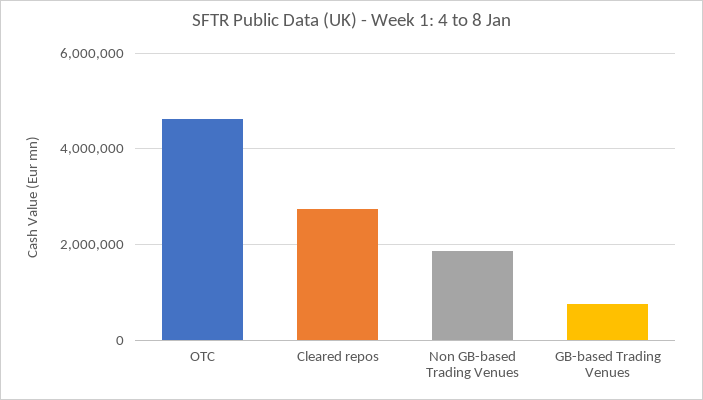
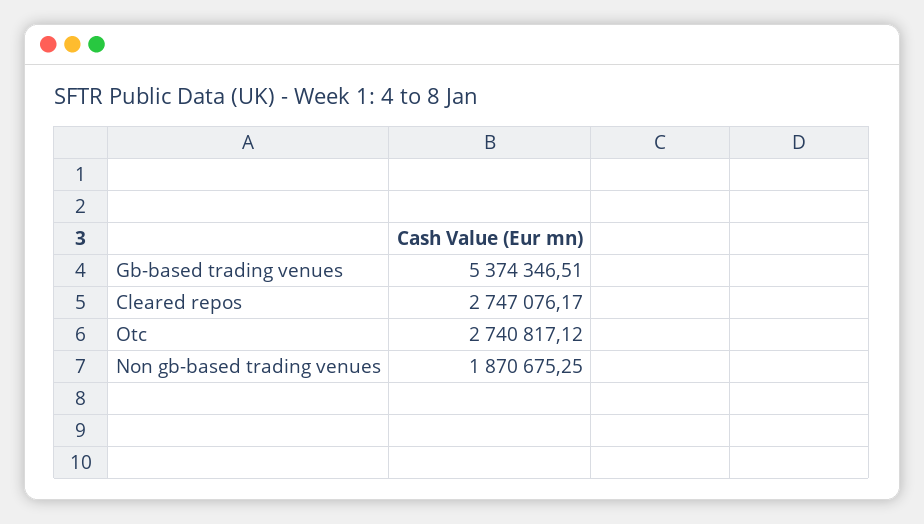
OTC: 4600000 -> 2740817.12
GB-based Trading Venues: 800000 -> 5374346.51

